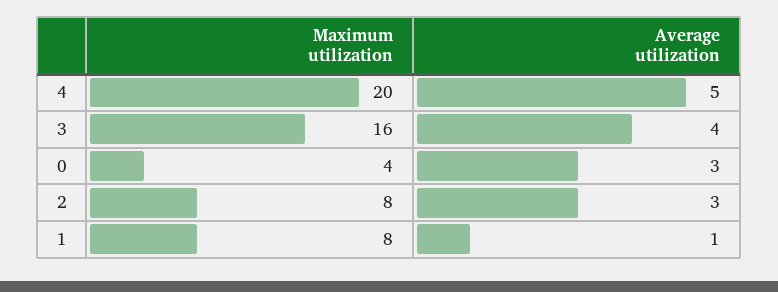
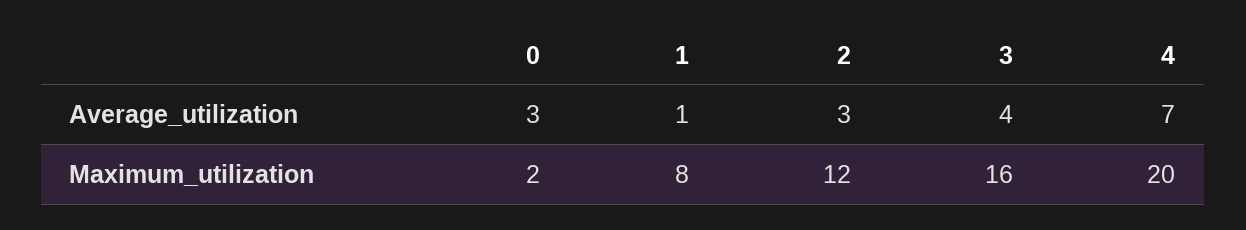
Average utilization, 4: 5 -> 7
Maximum utilization, 0: 4 -> 2
Maximum utilization, 2: 8 -> 12

